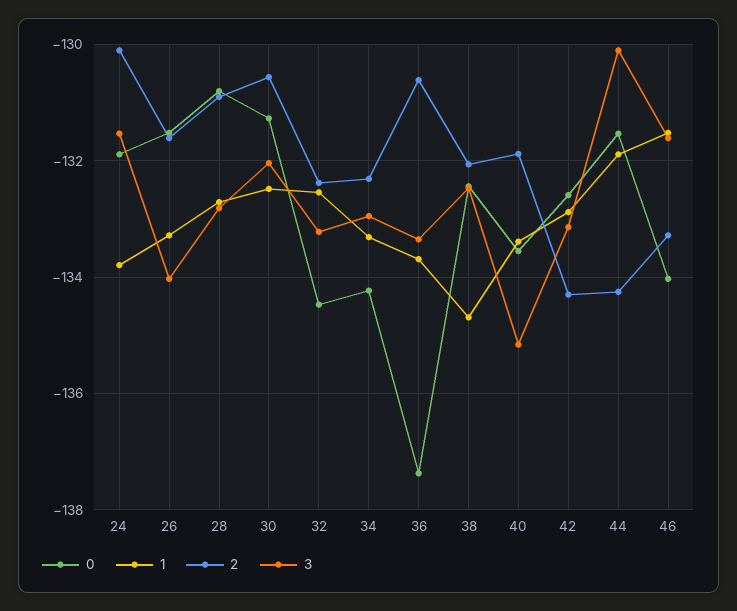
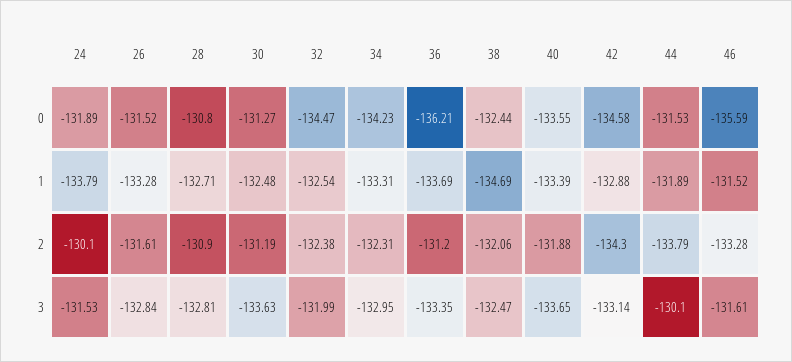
3, 26: -134 -> -132.84
2, 30: -130.6 -> -131.19
3, 30: -132 -> -133.63
3, 32: -133.2 -> -131.99
0, 36: -137.4 -> -136.21
2, 36: -130.6 -> -131.2
3, 40: -135.2 -> -133.65
0, 42: -132.6 -> -134.58
2, 44: -134.2 -> -133.79
0, 46: -134 -> -135.59

